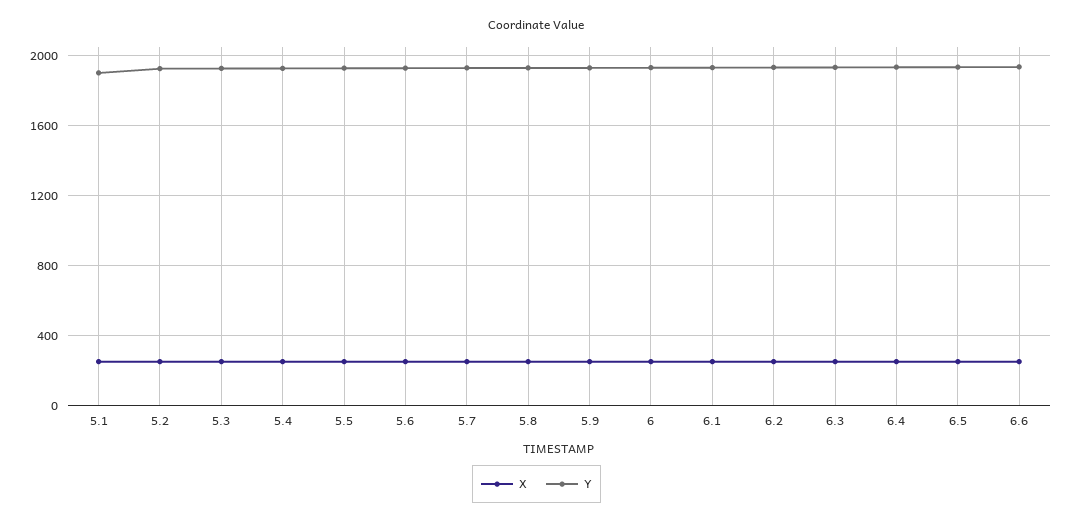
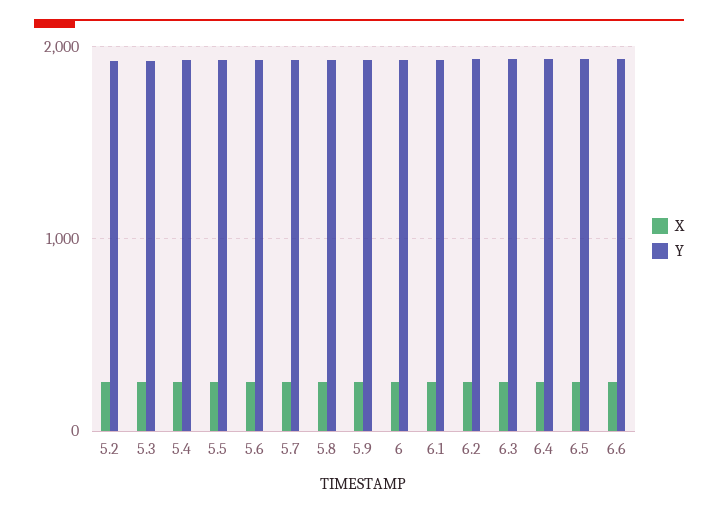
X, 5.1: 250 -> none
Y, 5.1: 1900 -> none

